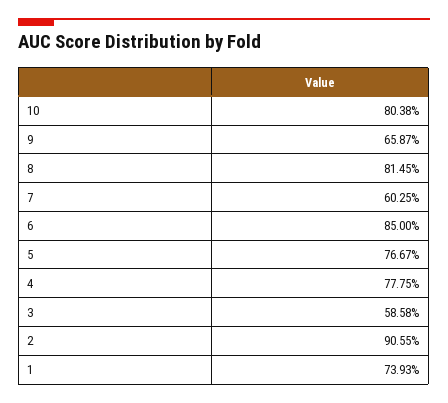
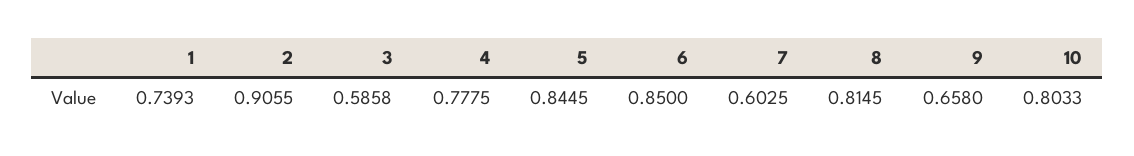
10: 0.8038 -> 0.8033
9: 0.6587 -> 0.658
5: 0.7667 -> 0.8445

